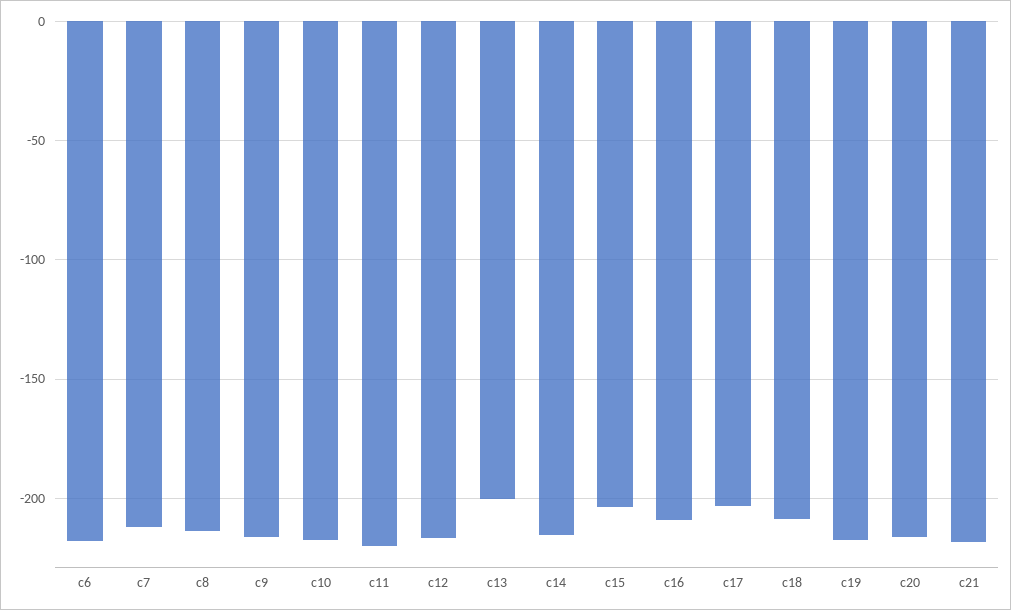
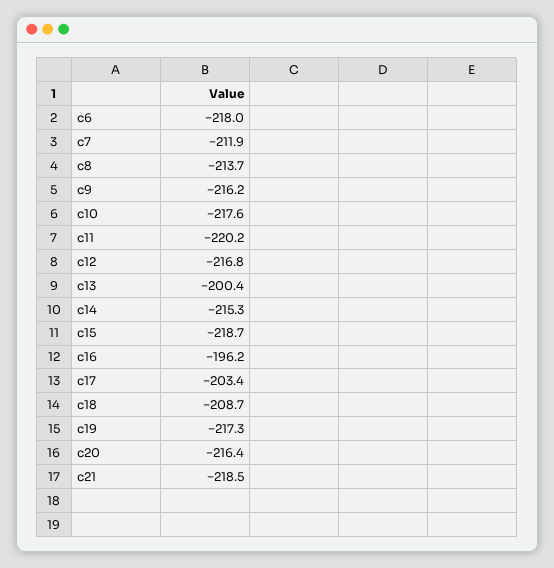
c15: -205 -> -218.7
c16: -210 -> -196.2

